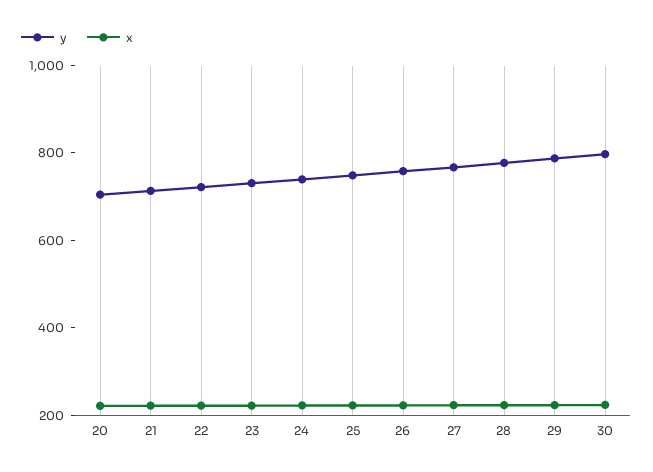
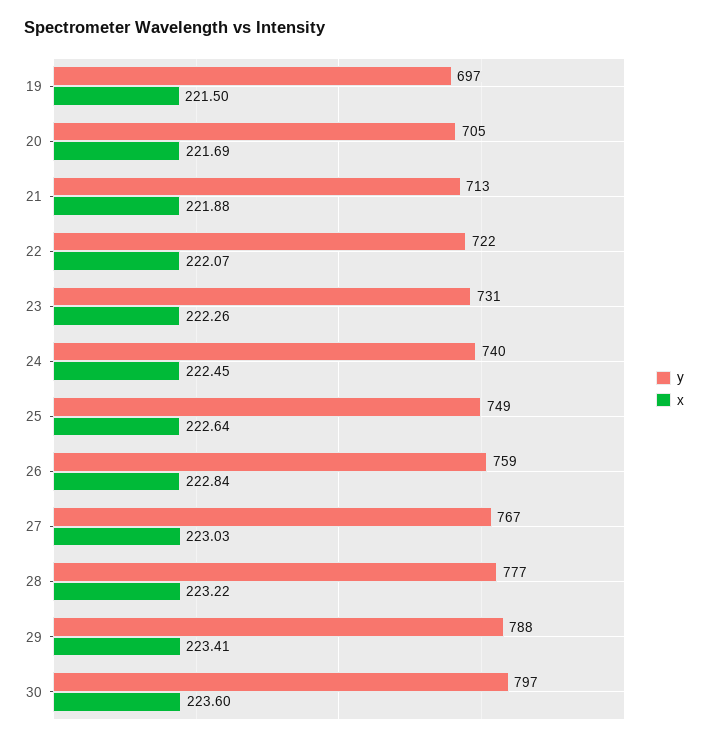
y, 19: none -> 697
x, 19: none -> 221.5

